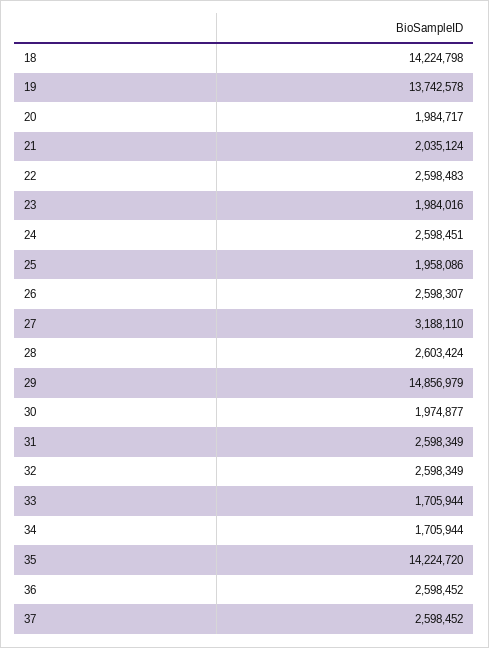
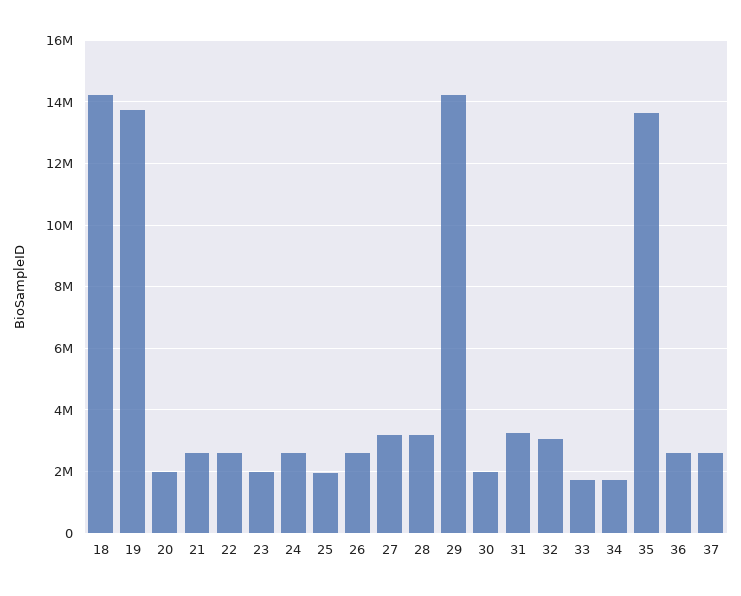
21: 2035124 -> 2600000
28: 2603424 -> 3200000
29: 14856979 -> 14200000
31: 2598349 -> 3200000
32: 2598349 -> 3000000
35: 14224720 -> 13600000

